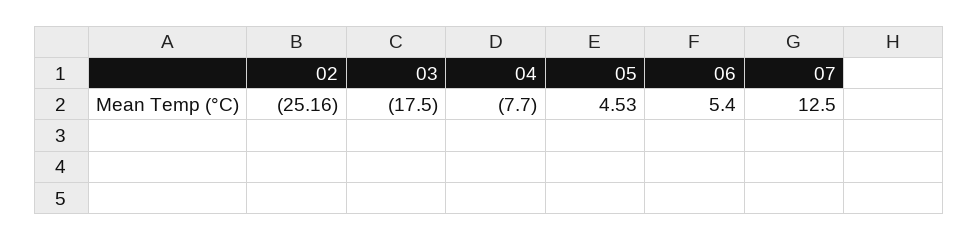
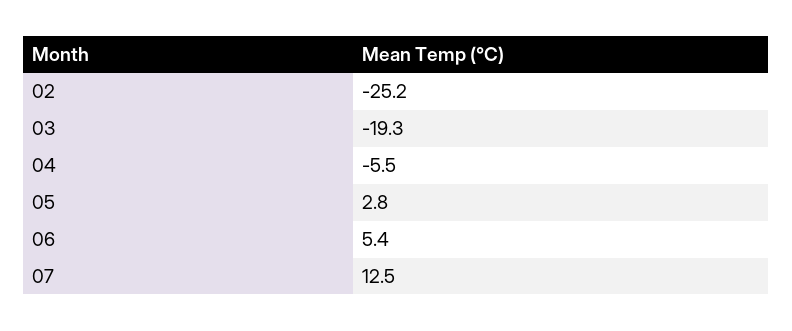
03: -17.5 -> -19.3
04: -7.7 -> -5.5
05: 4.53 -> 2.8

